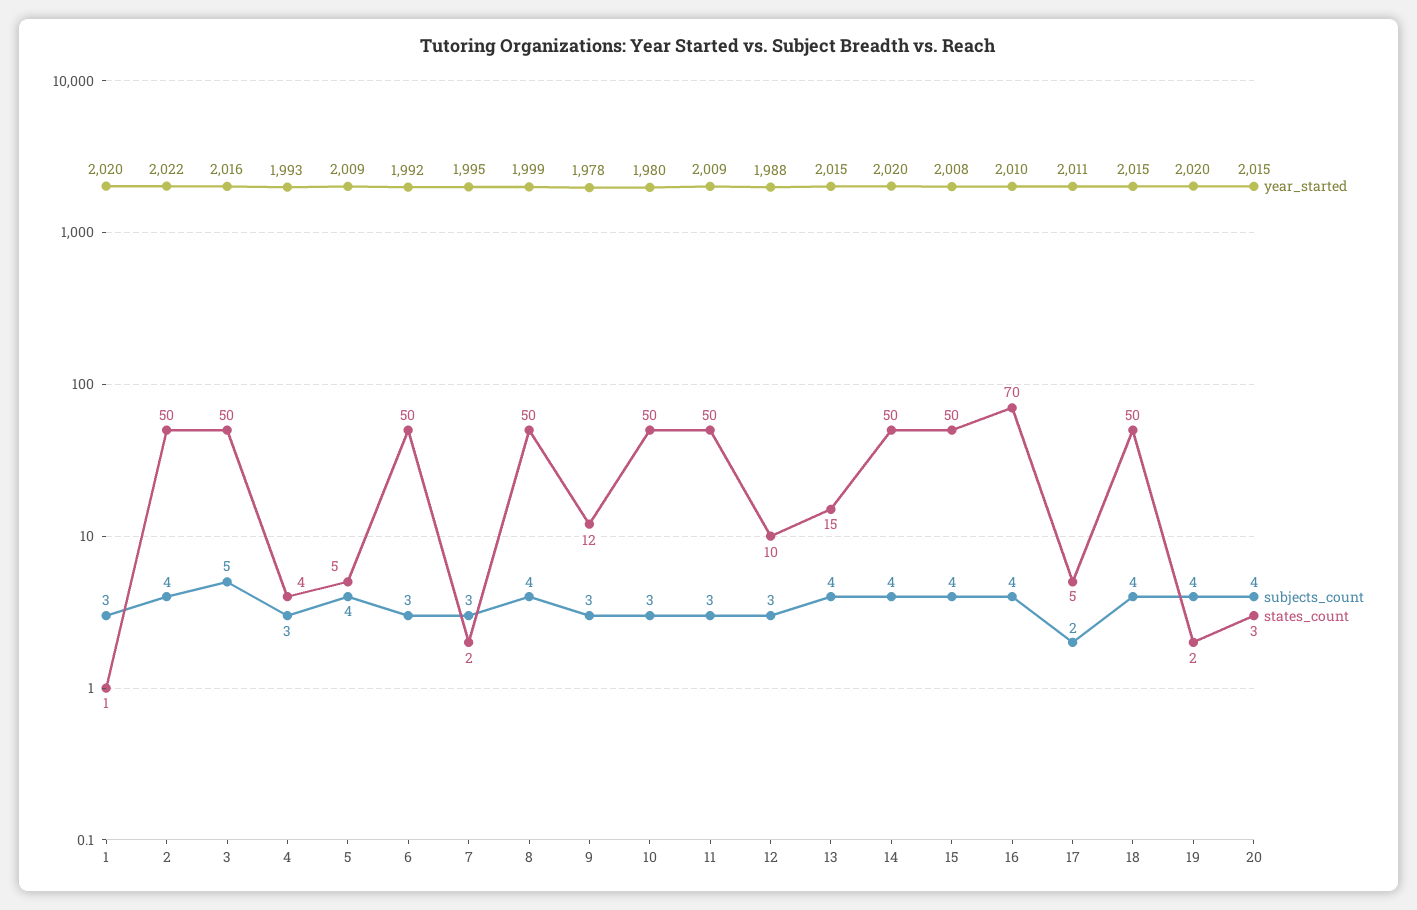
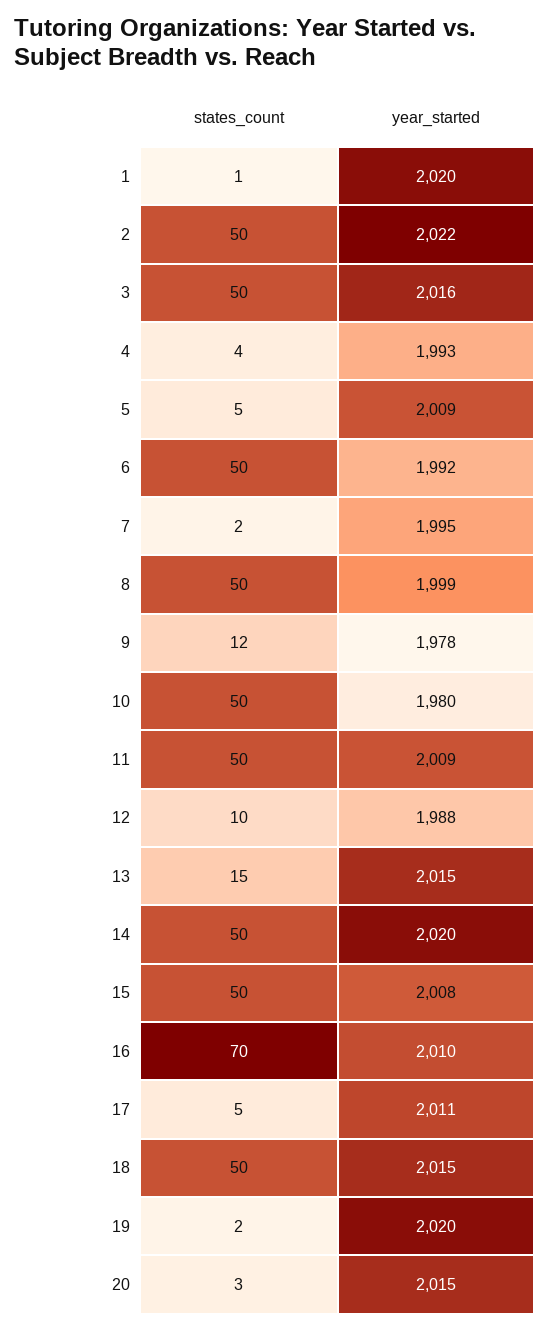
subjects_count, 1: 3 -> none
subjects_count, 2: 4 -> none
subjects_count, 3: 5 -> none
subjects_count, 4: 3 -> none
subjects_count, 5: 4 -> none
subjects_count, 6: 3 -> none
subjects_count, 7: 3 -> none
subjects_count, 8: 4 -> none
subjects_count, 9: 3 -> none
subjects_count, 10: 3 -> none
subjects_count, 11: 3 -> none
subjects_count, 12: 3 -> none
subjects_count, 13: 4 -> none
subjects_count, 14: 4 -> none
subjects_count, 15: 4 -> none
subjects_count, 16: 4 -> none
subjects_count, 17: 2 -> none
subjects_count, 18: 4 -> none
subjects_count, 19: 4 -> none
subjects_count, 20: 4 -> none

